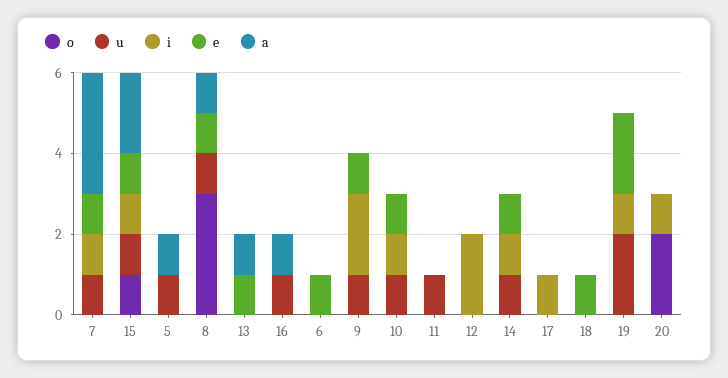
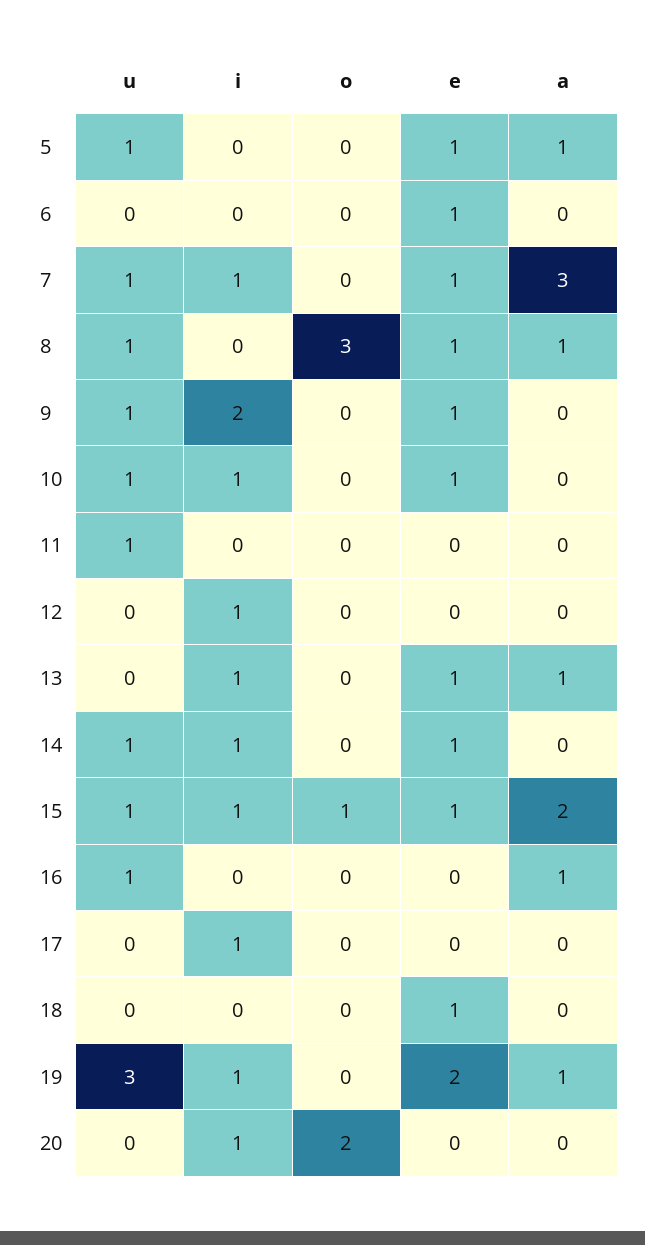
e, 5: 0 -> 1
i, 13: 0 -> 1
i, 12: 2 -> 1
u, 19: 2 -> 3
a, 19: 0 -> 1

